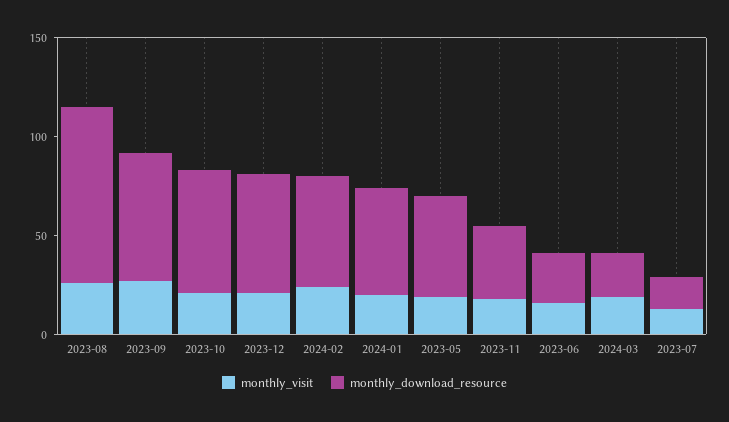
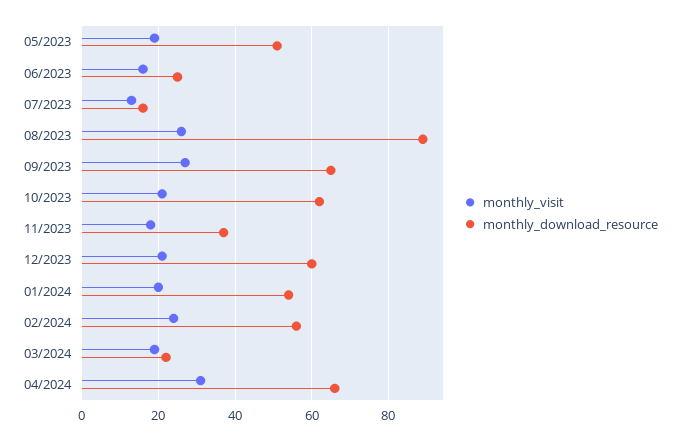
monthly_visit, 04/2024: none -> 30
monthly_download_resource, 04/2024: none -> 65

